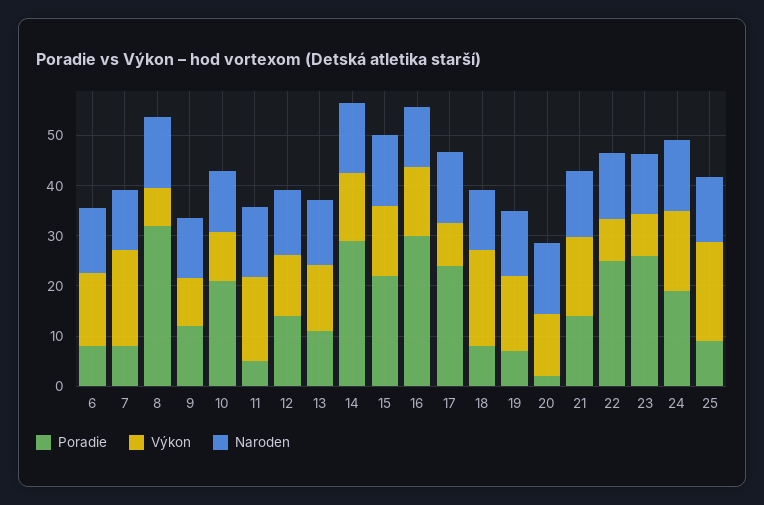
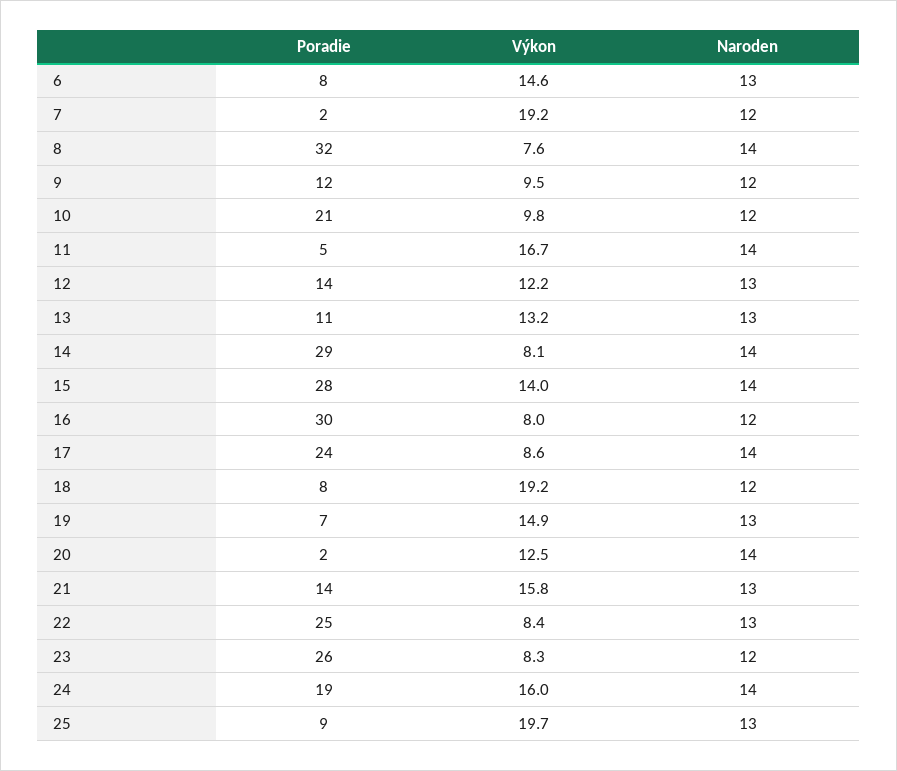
Poradie, 7: 8 -> 2
Výkon, 14: 14 -> 8.1
Poradie, 15: 22 -> 28
Výkon, 16: 14 -> 8

